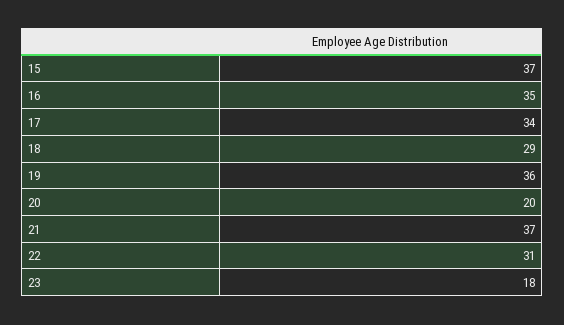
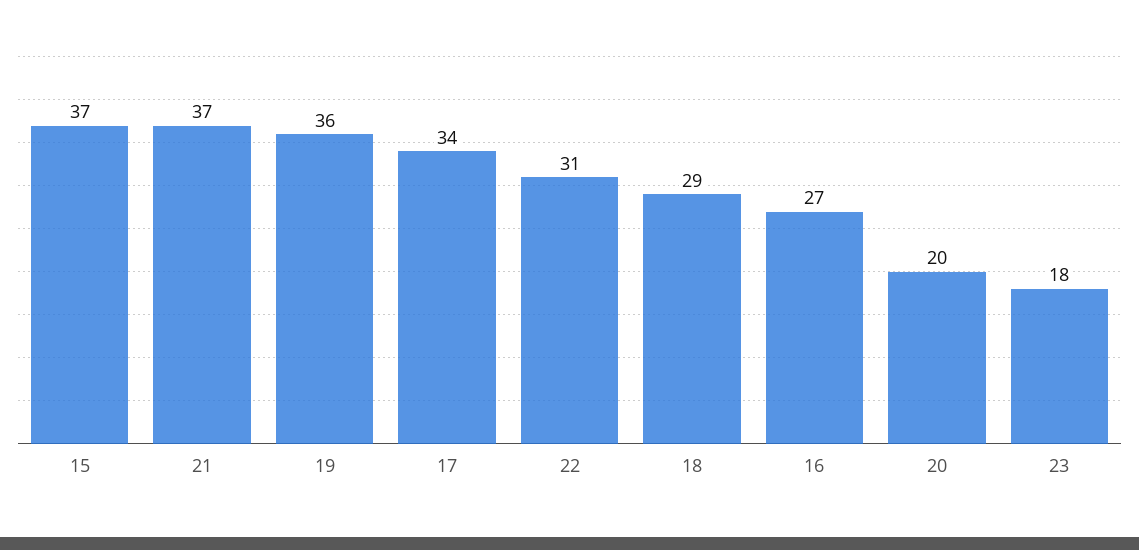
16: 35 -> 27

